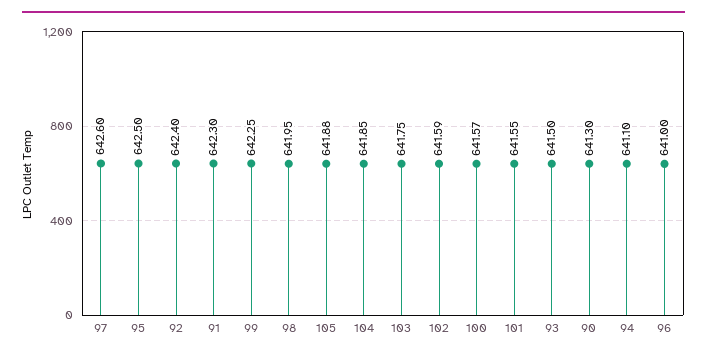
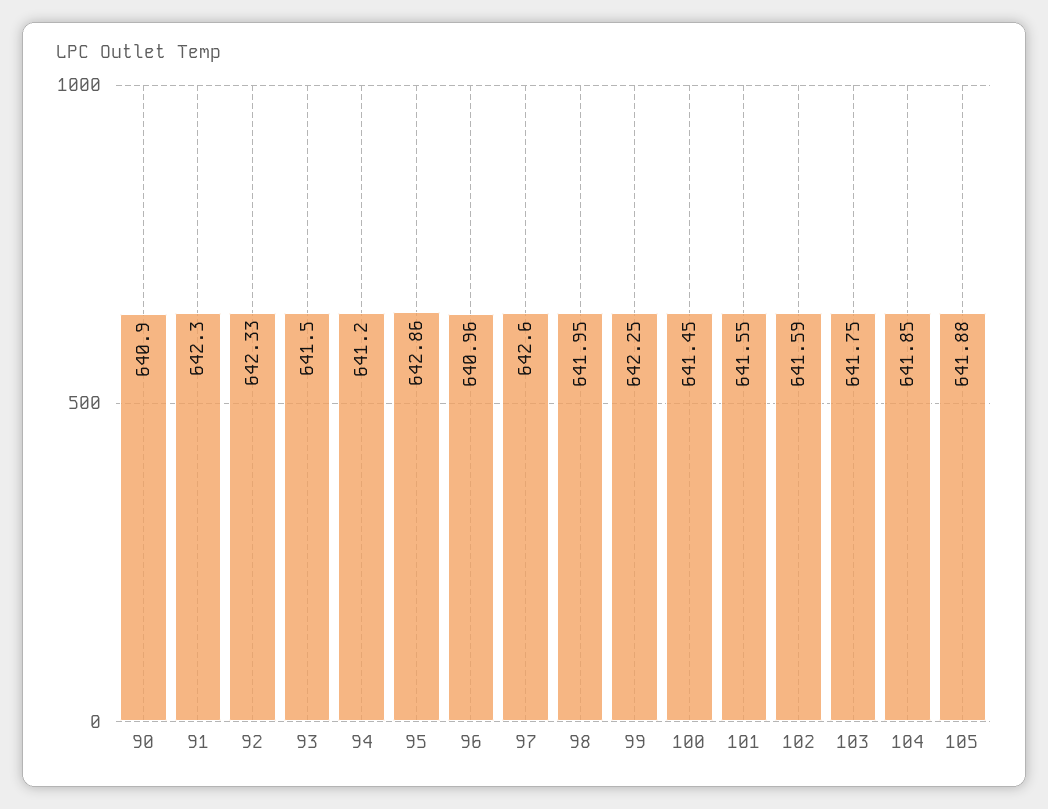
95: 642.5 -> 642.86
92: 642.4 -> 642.33
100: 641.57 -> 641.45
90: 641.3 -> 640.9
94: 641.1 -> 641.2
96: 641 -> 640.96

